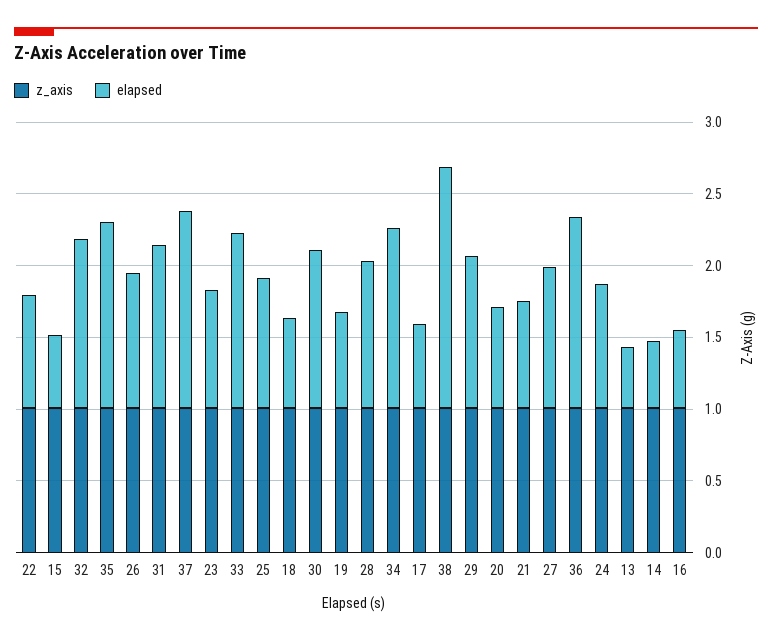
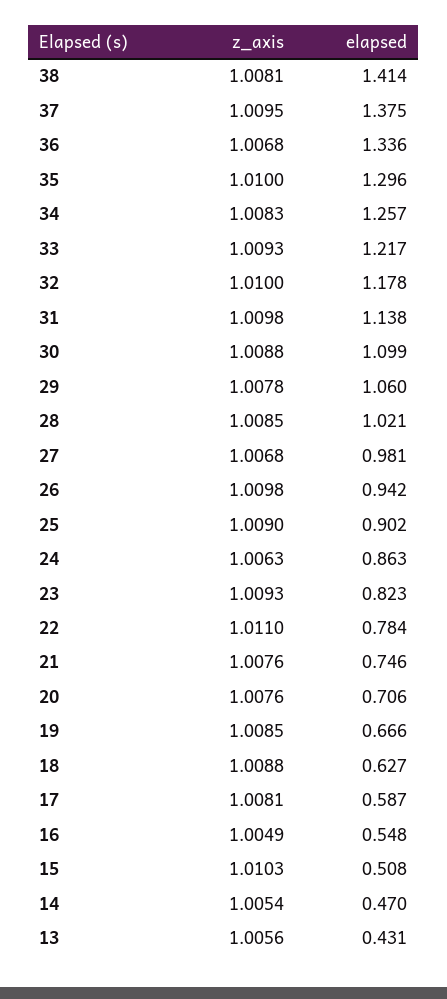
elapsed, 38: 1.7 -> 1.414

